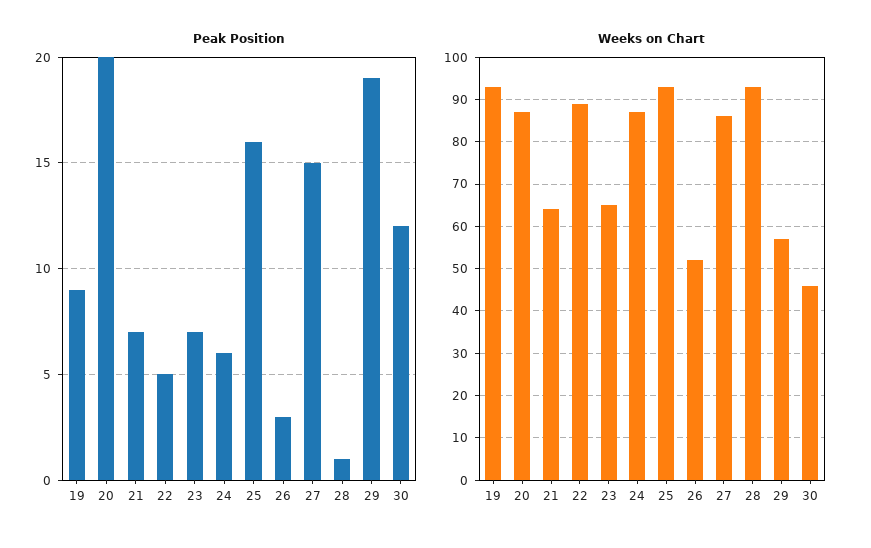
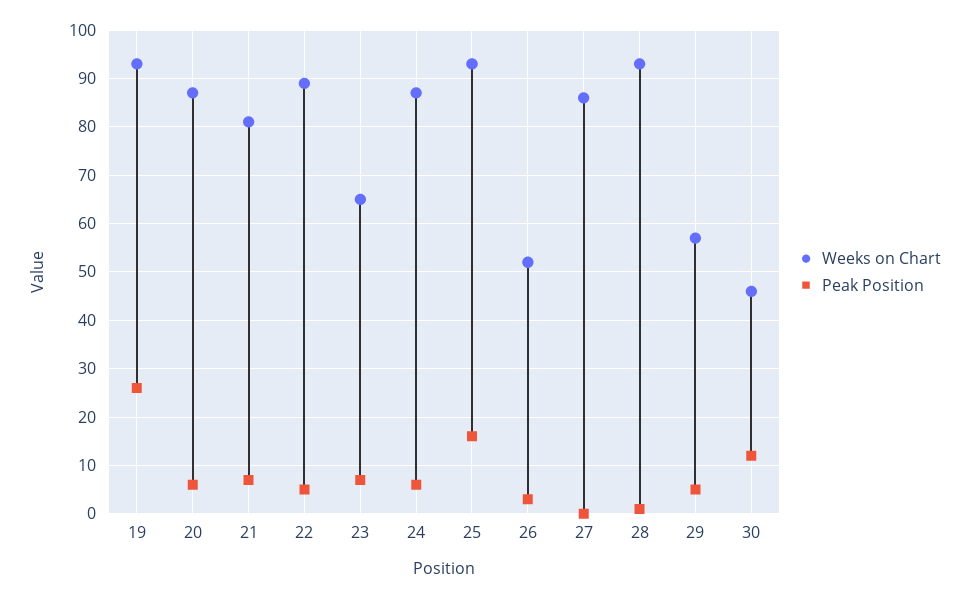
Peak Position, 19: 9 -> 25
Peak Position, 20: 20 -> 5
Peak Position, 27: 15 -> 0
Peak Position, 29: 19 -> 5
Weeks on Chart, 21: 65 -> 80

